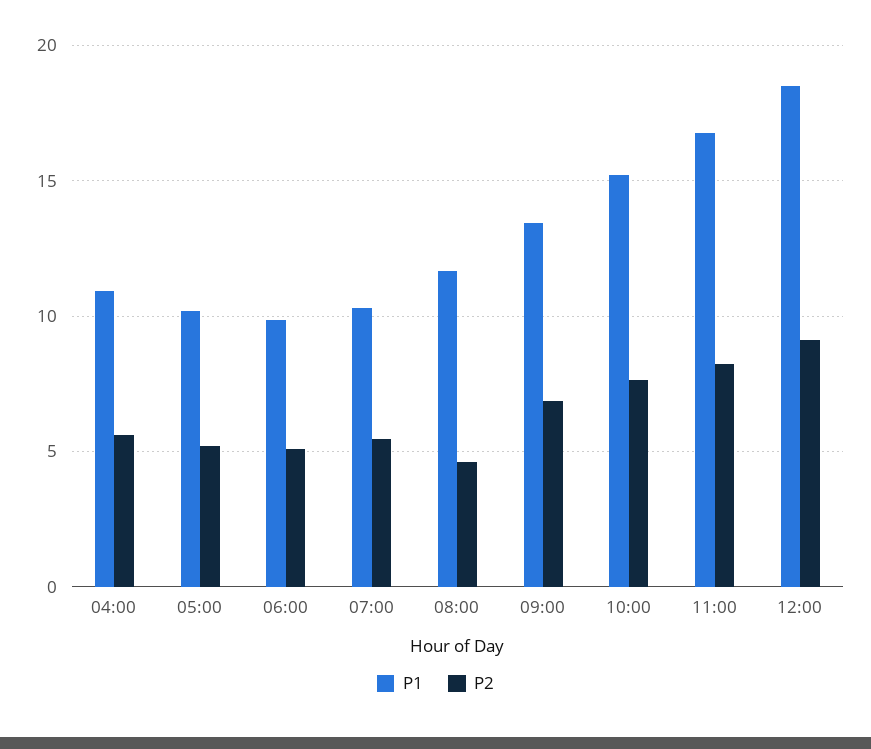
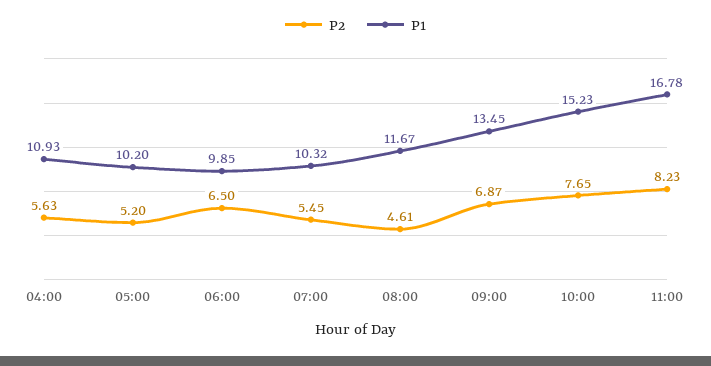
P2, 06:00: 5 -> 6.5
P1, 12:00: 18.5 -> none
P2, 12:00: 9 -> none

